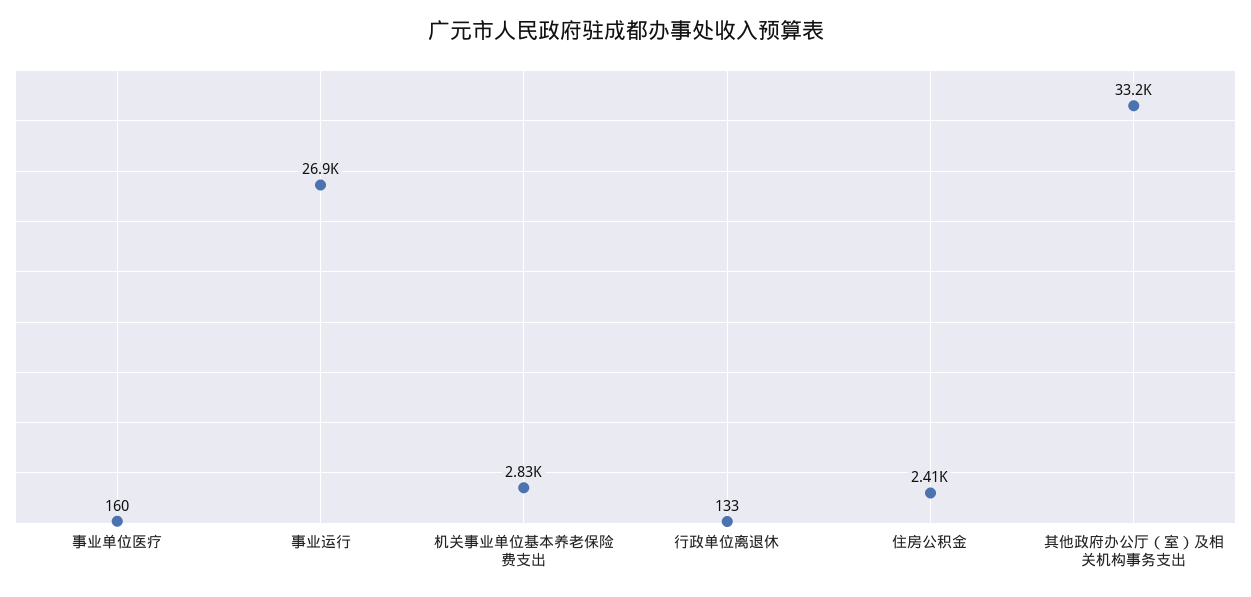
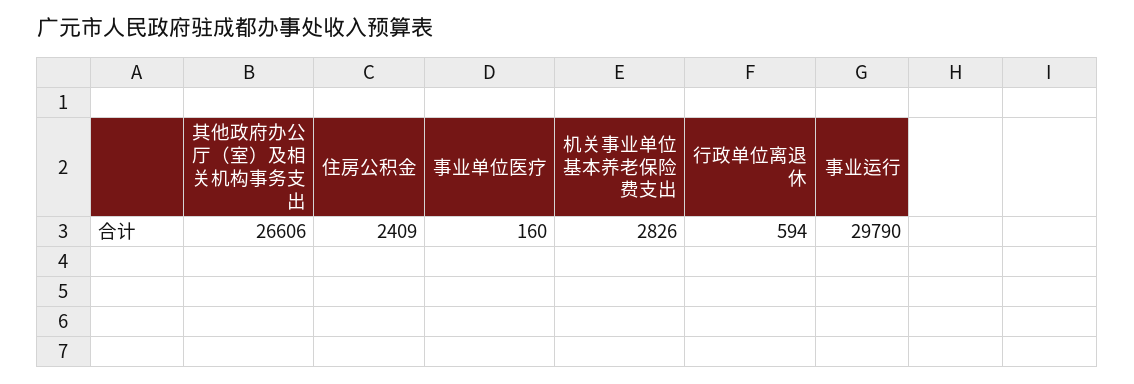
事业运行: 26900 -> 29790
行政单位离退休: 133 -> 594
其他政府办公厅（室）及相关机构事务支出: 33200 -> 26606

